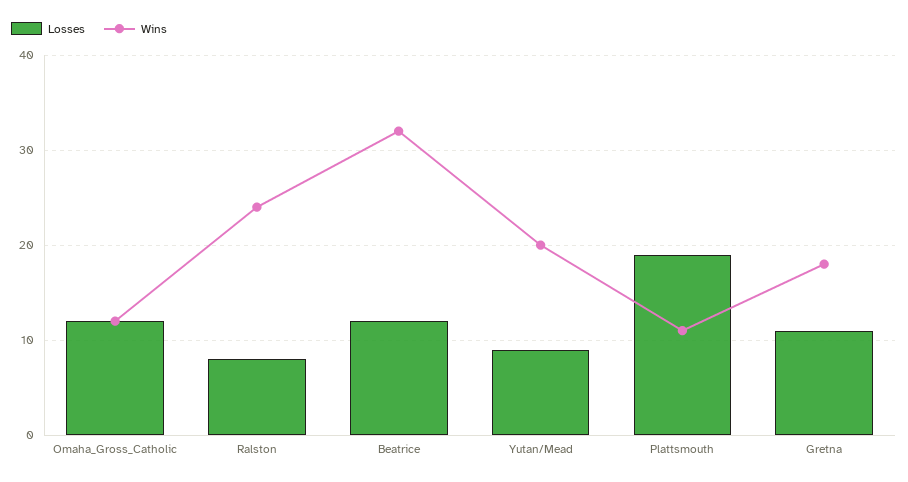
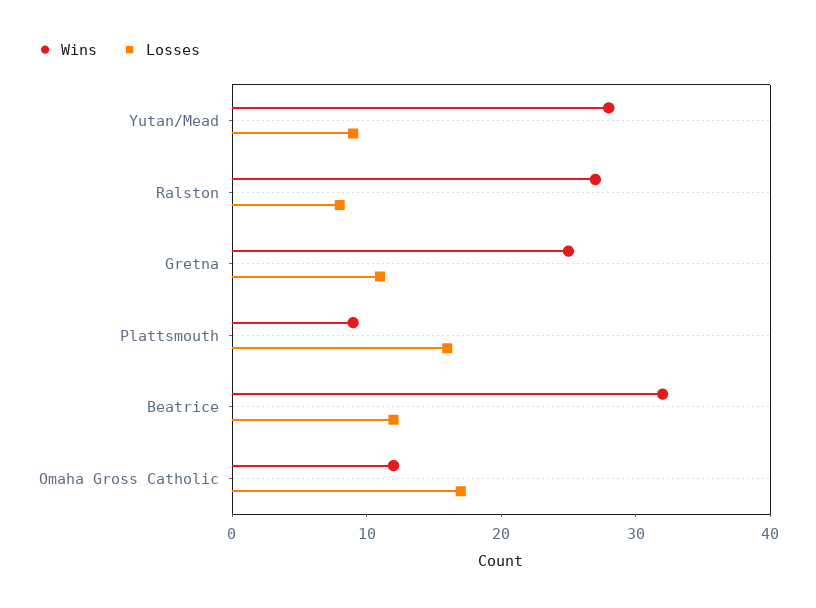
Losses, Omaha_Gross_Catholic: 12 -> 17
Wins, Ralston: 24 -> 27
Wins, Yutan/Mead: 20 -> 28
Losses, Plattsmouth: 19 -> 16
Wins, Plattsmouth: 11 -> 9
Wins, Gretna: 18 -> 25

